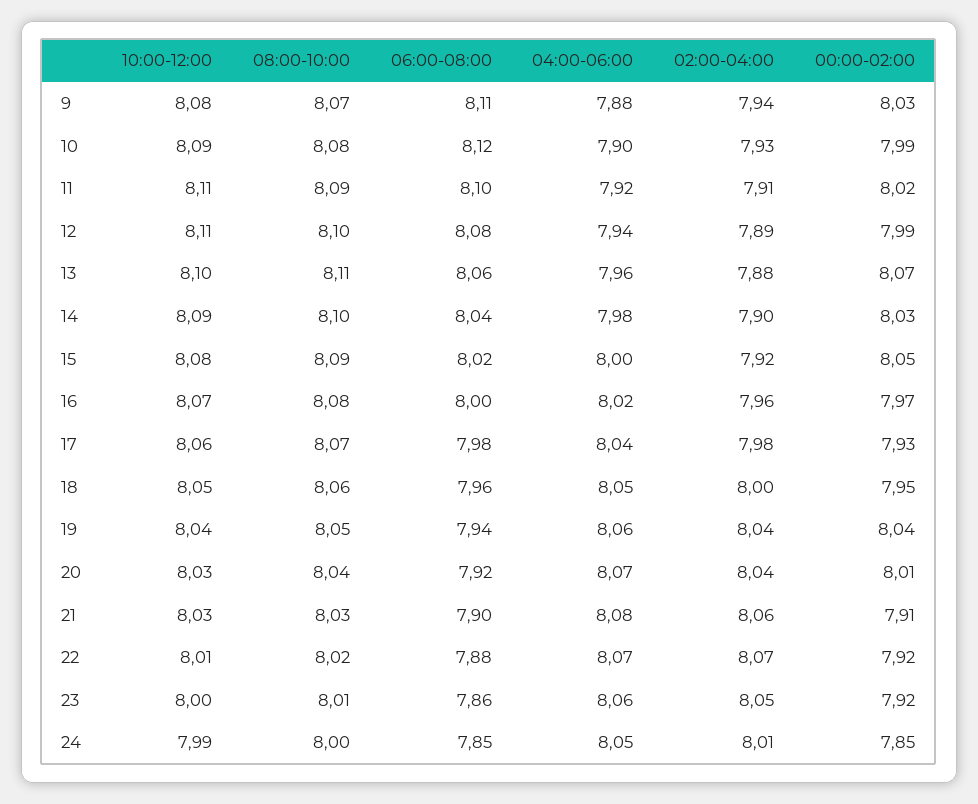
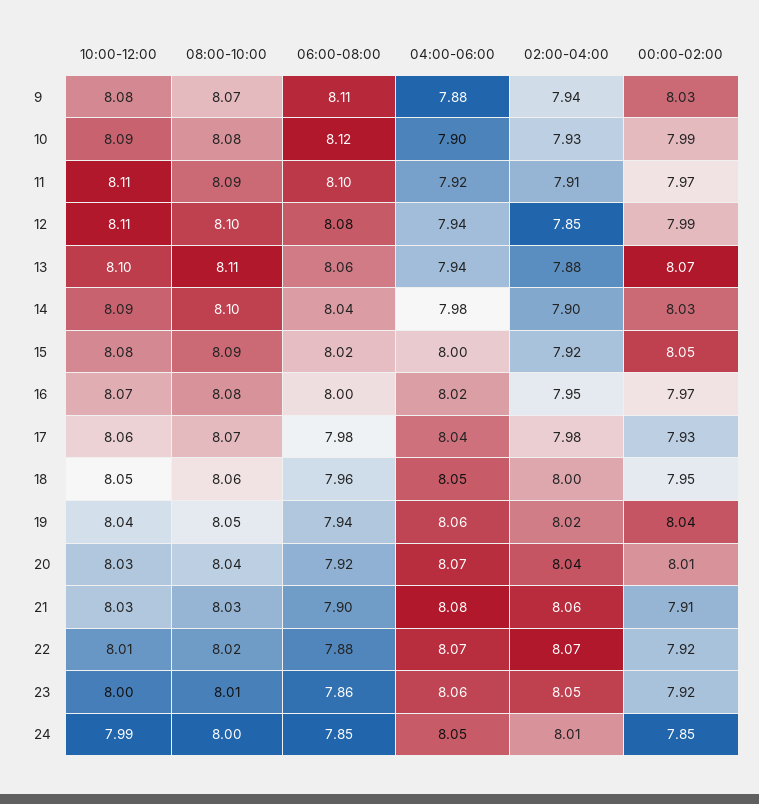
00:00-02:00, 11: 8.02 -> 7.97
02:00-04:00, 12: 7.89 -> 7.85
04:00-06:00, 13: 7.96 -> 7.94
02:00-04:00, 16: 7.96 -> 7.95
02:00-04:00, 19: 8.04 -> 8.02

